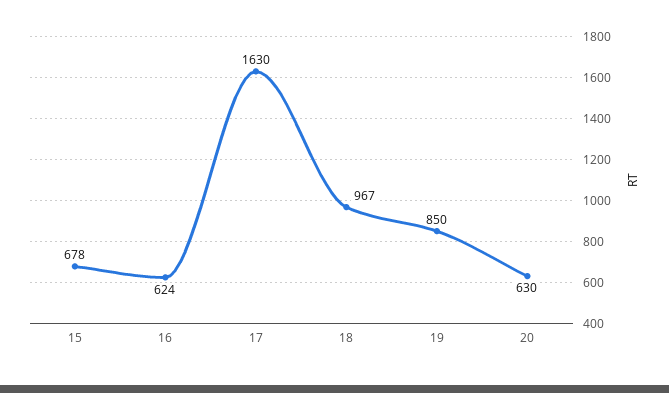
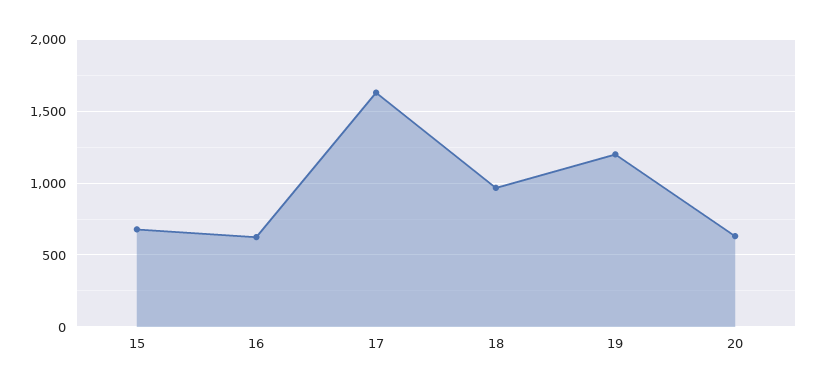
19: 850 -> 1200

